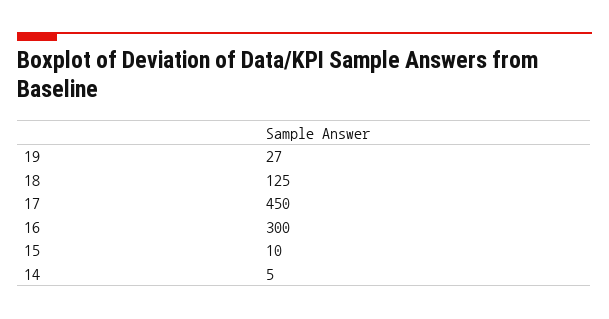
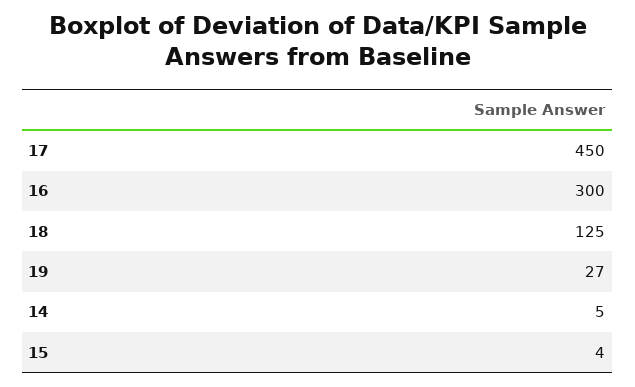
15: 10 -> 4

